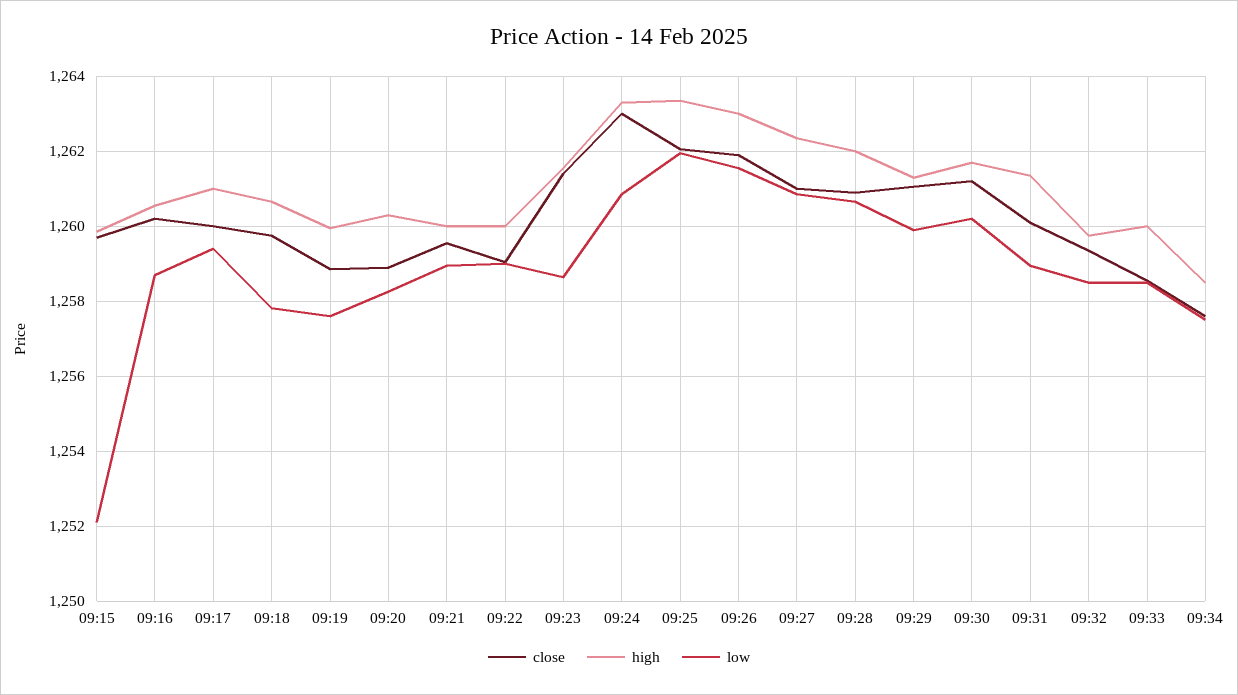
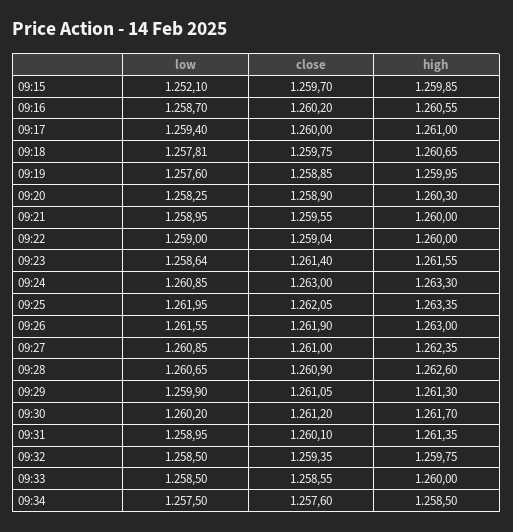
high, 09:28: 1262 -> 1262.6

